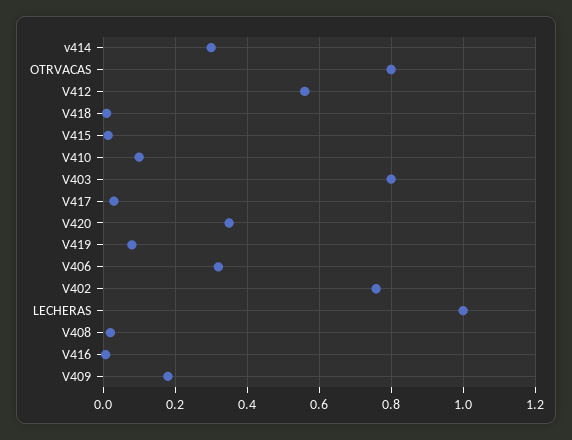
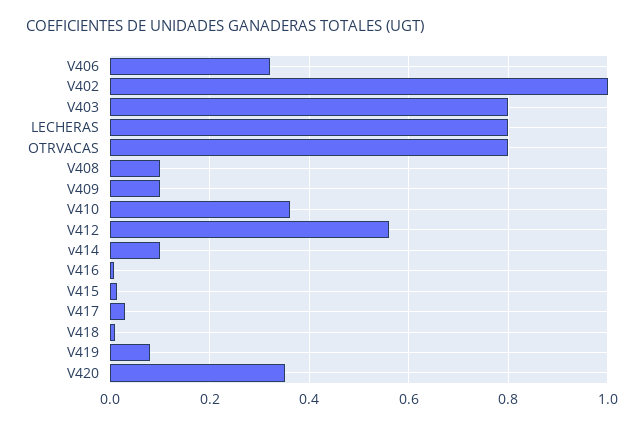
v414: 0.3 -> 0.1
V410: 0.1 -> 0.36
V402: 0.76 -> 1
LECHERAS: 1 -> 0.8
V408: 0.02 -> 0.1
V409: 0.18 -> 0.1

